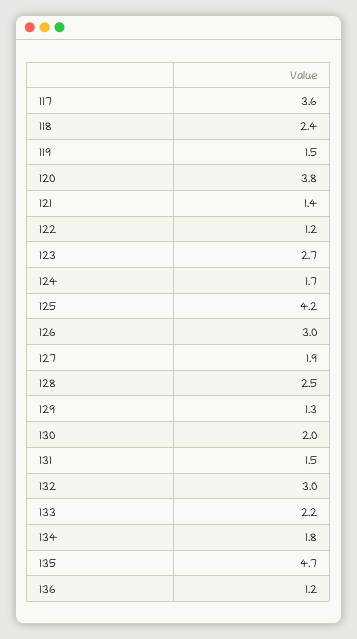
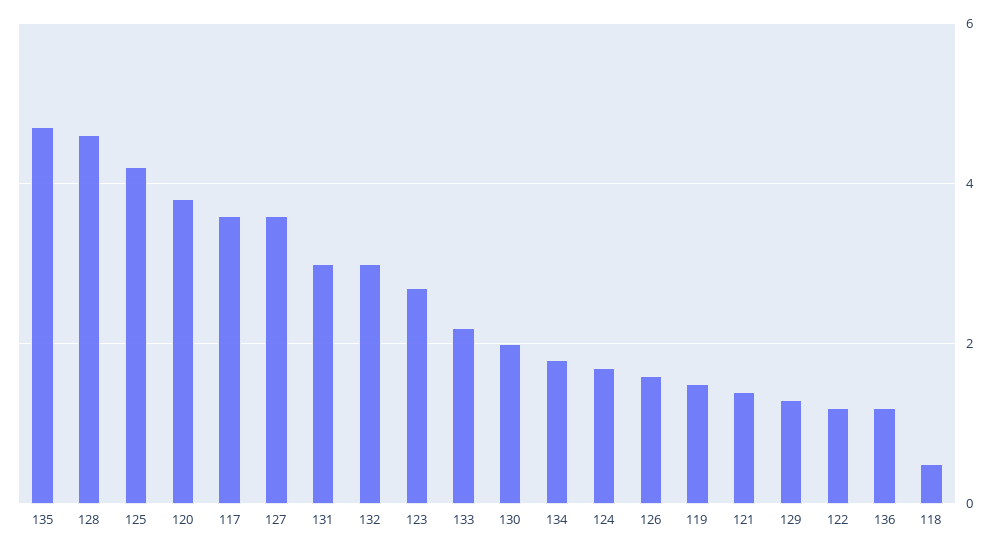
118: 2.4 -> 0.5
126: 3 -> 1.5
127: 1.9 -> 3.5
128: 2.5 -> 4.5
131: 1.5 -> 3

